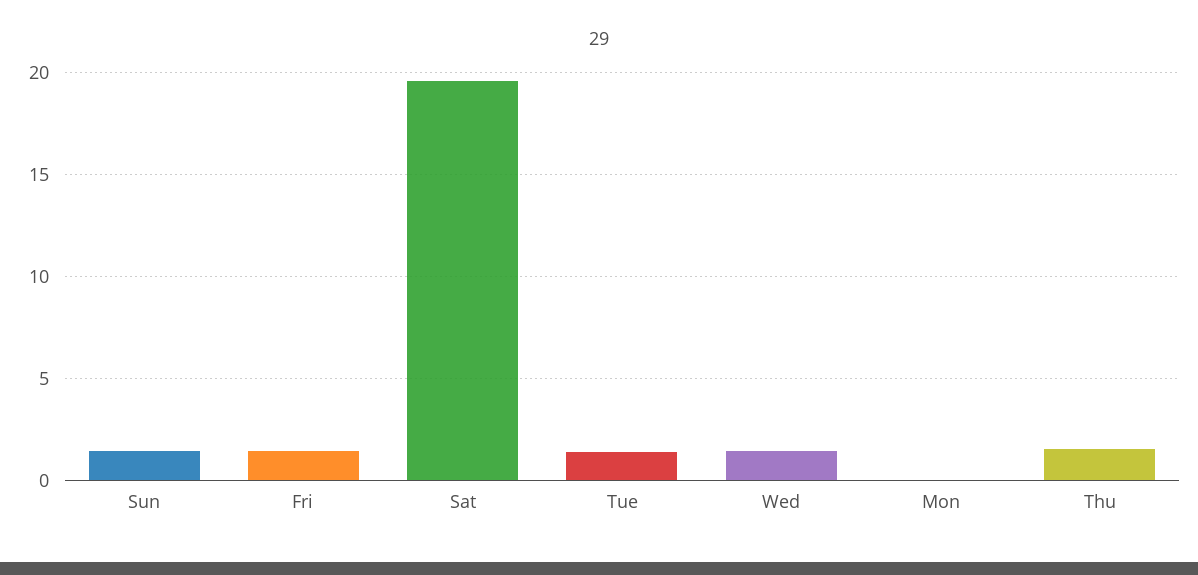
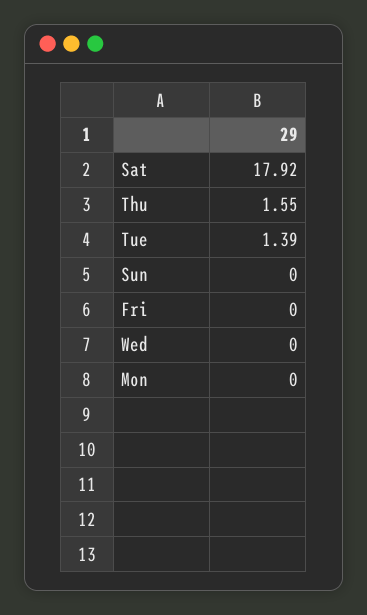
Sun: 1.5 -> 0
Fri: 1.5 -> 0
Sat: 19.5 -> 17.92
Wed: 1.5 -> 0

